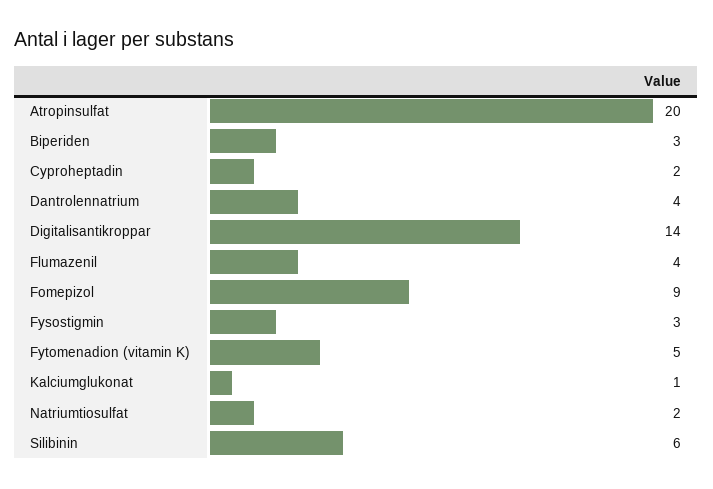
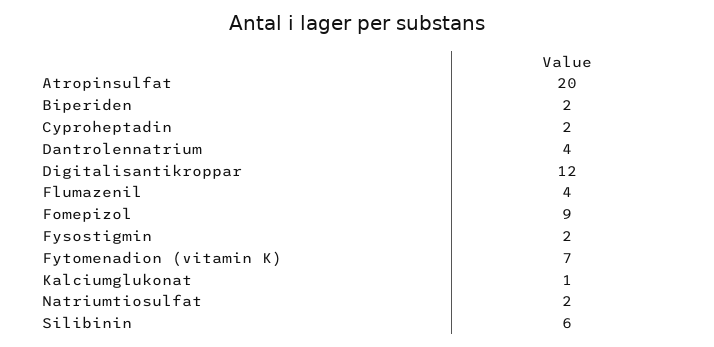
Biperiden: 3 -> 2
Digitalisantikroppar: 14 -> 12
Fysostigmin: 3 -> 2
Fytomenadion (vitamin K): 5 -> 7

